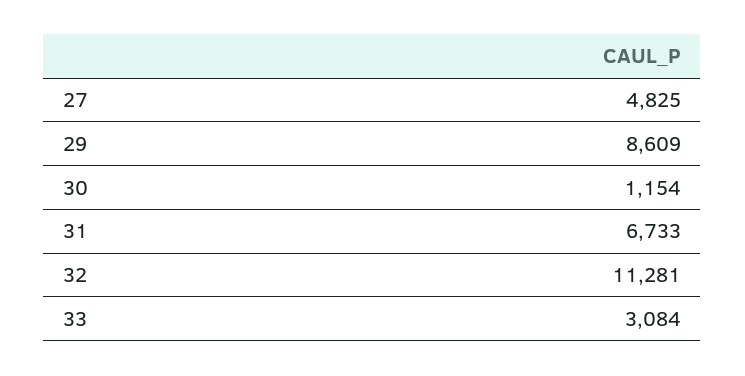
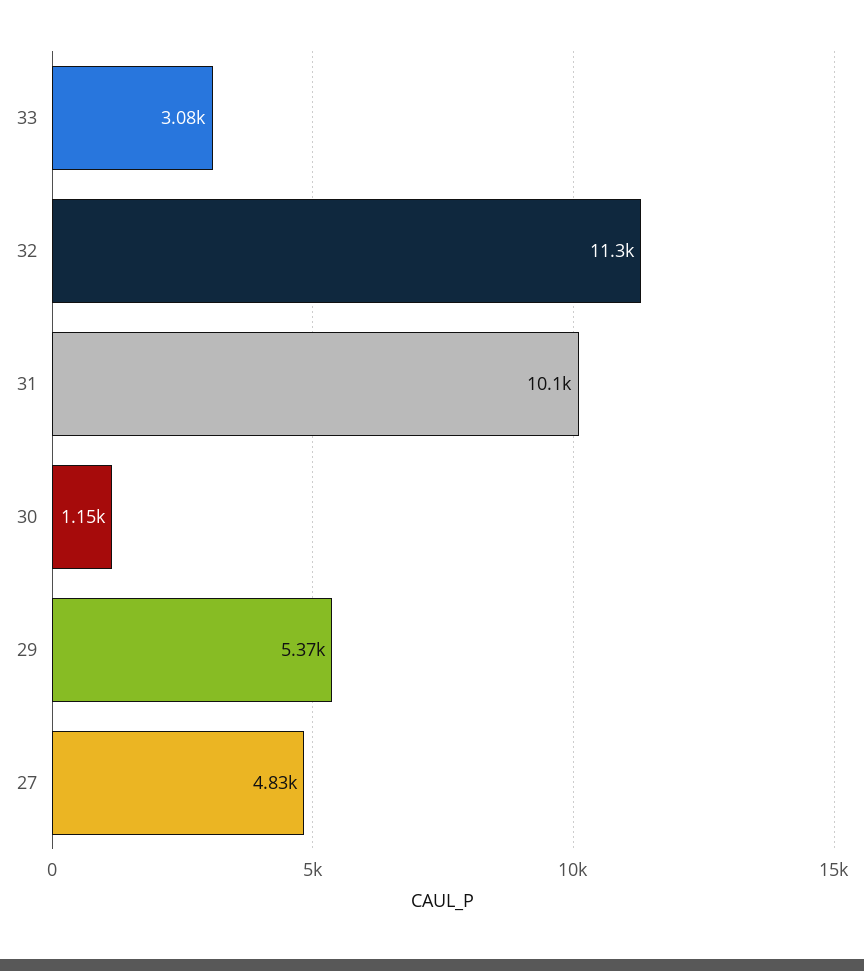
29: 8609 -> 5370
31: 6733 -> 10100

